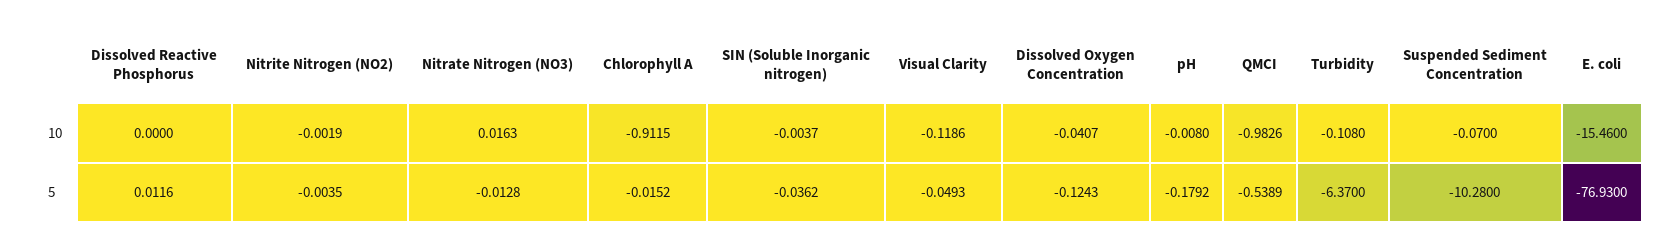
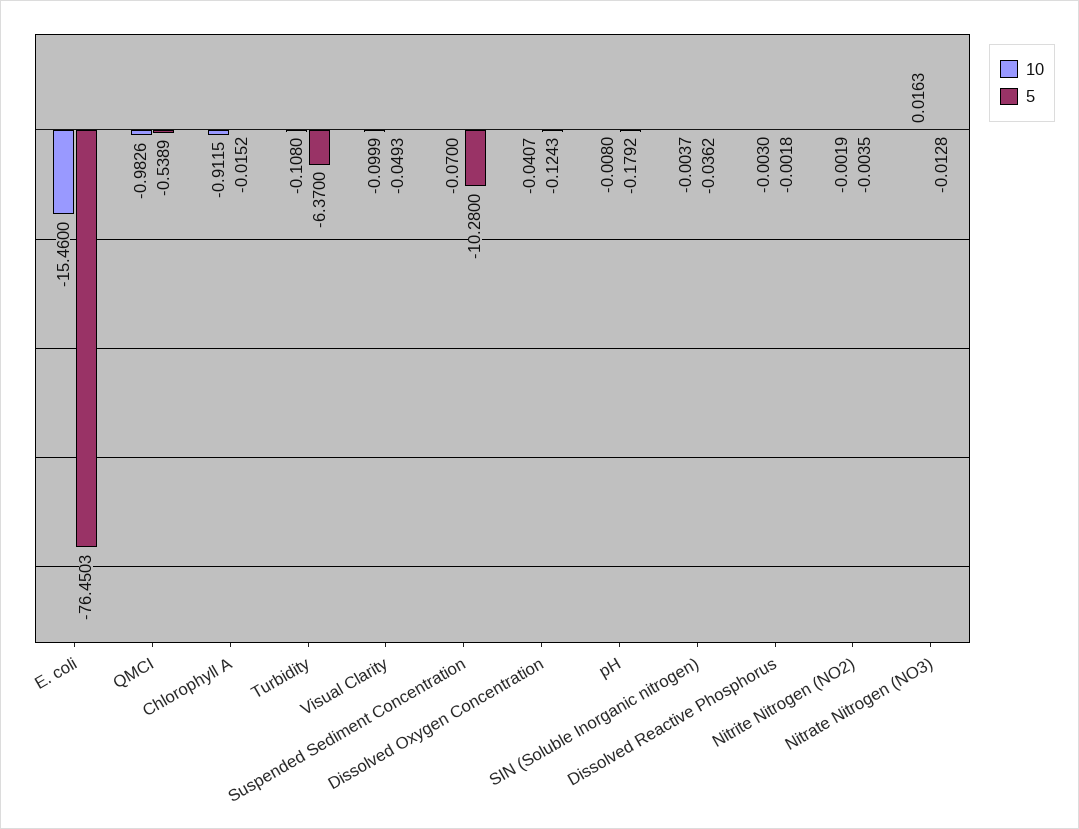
10, Dissolved Reactive Phosphorus: 0 -> -0.003
10, Visual Clarity: -0.1186 -> -0.0999
5, Dissolved Reactive Phosphorus: 0.0116 -> -0.0018
5, E. coli: -76.93 -> -76.4503

